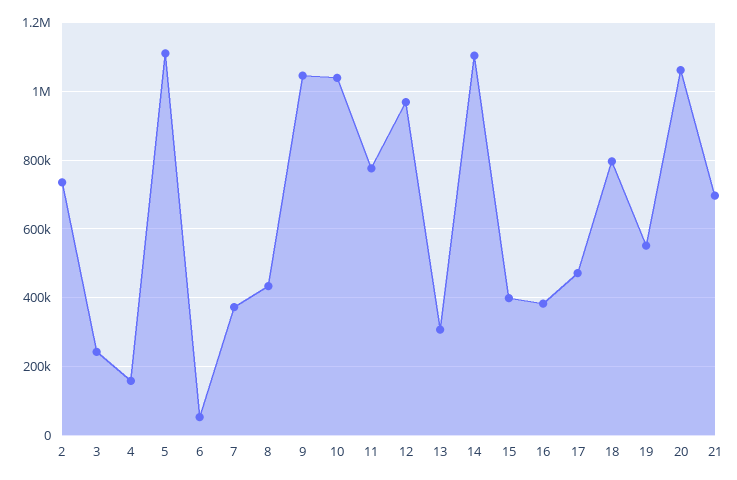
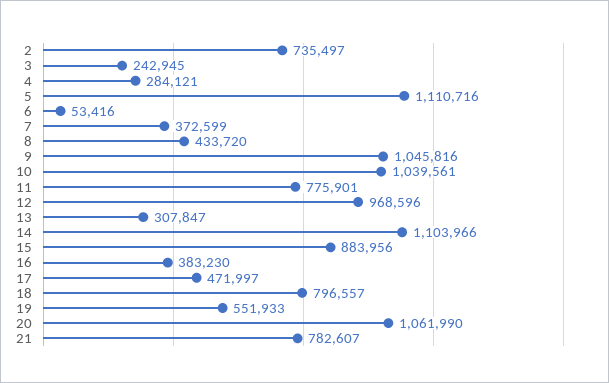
4: 160000 -> 284121
15: 400000 -> 883956
21: 700000 -> 782607

